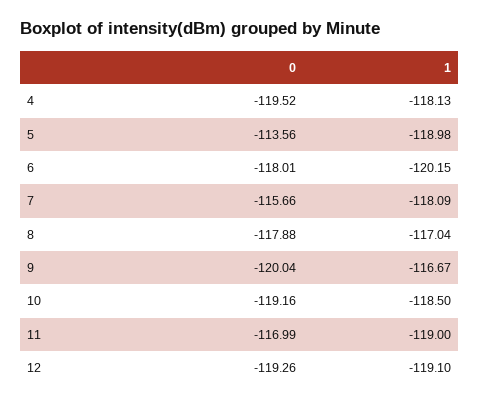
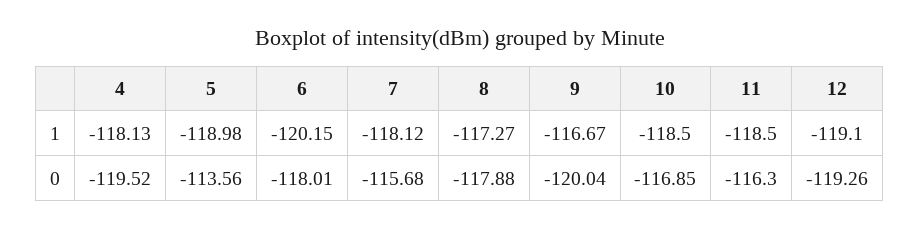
0, 7: -115.66 -> -115.68
1, 7: -118.09 -> -118.12
1, 8: -117.04 -> -117.27
0, 10: -119.16 -> -116.85
0, 11: -116.99 -> -116.3
1, 11: -119 -> -118.5

